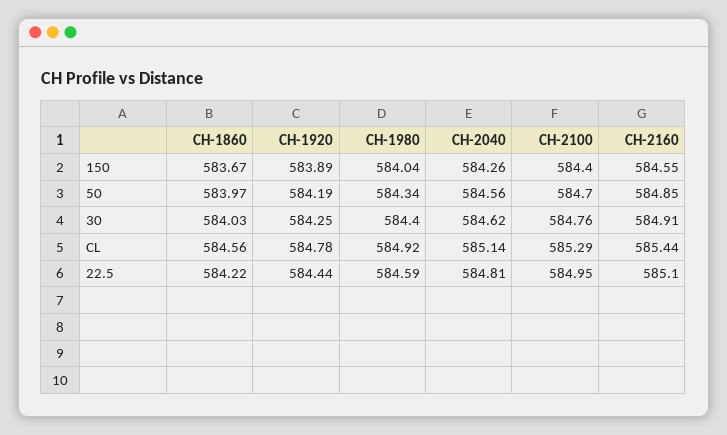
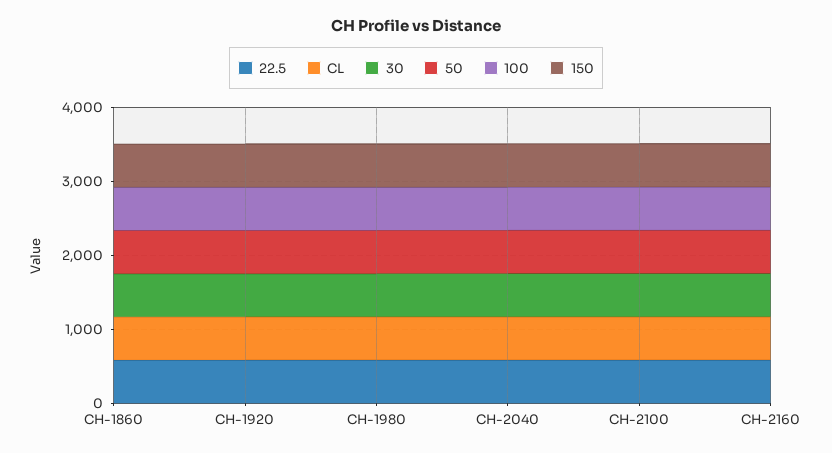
100, CH-1860: none -> 600
100, CH-1920: none -> 600
100, CH-1980: none -> 600
100, CH-2040: none -> 600
100, CH-2100: none -> 600
100, CH-2160: none -> 600

